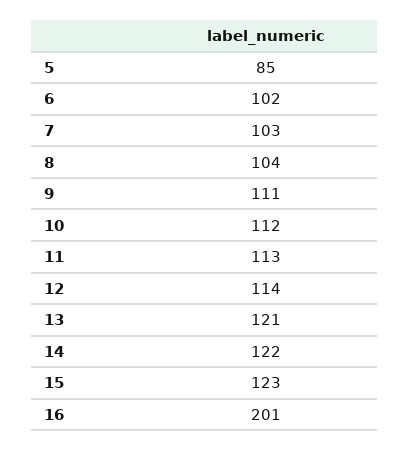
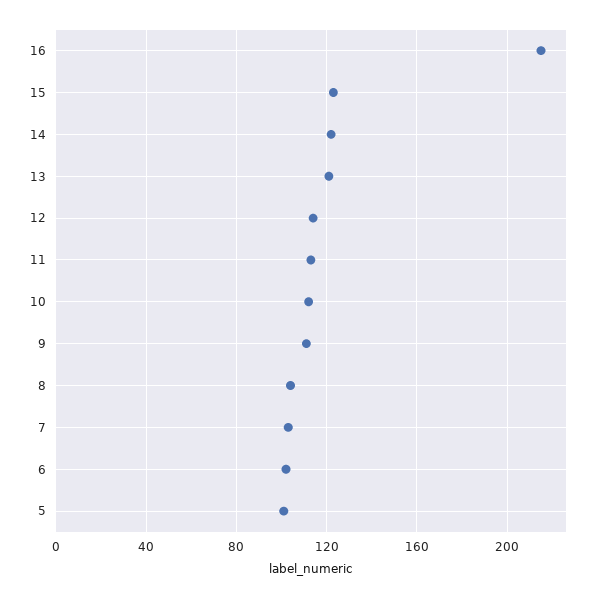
5: 85 -> 100
16: 201 -> 215

